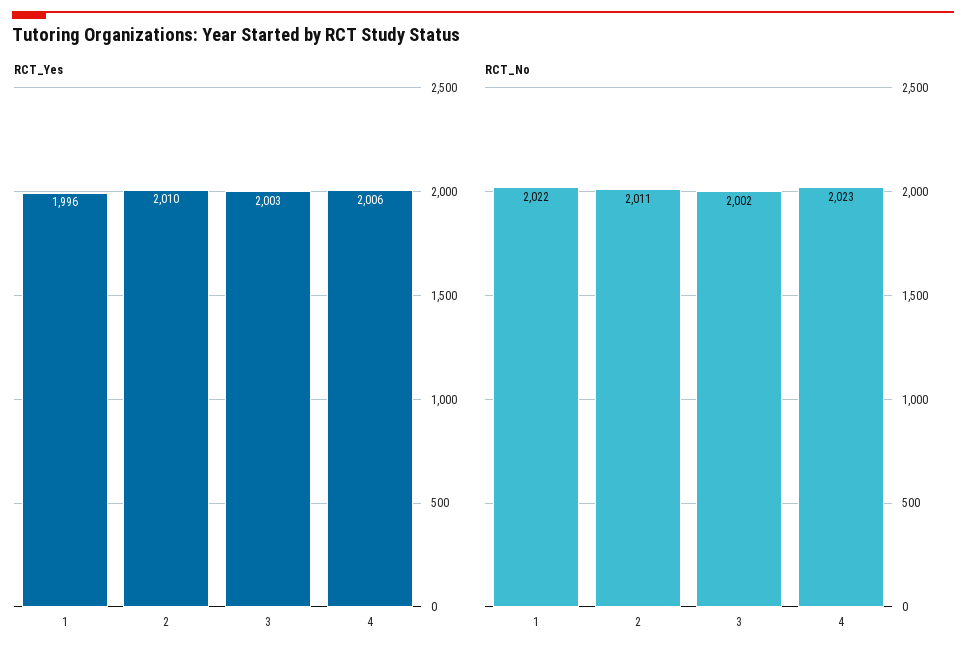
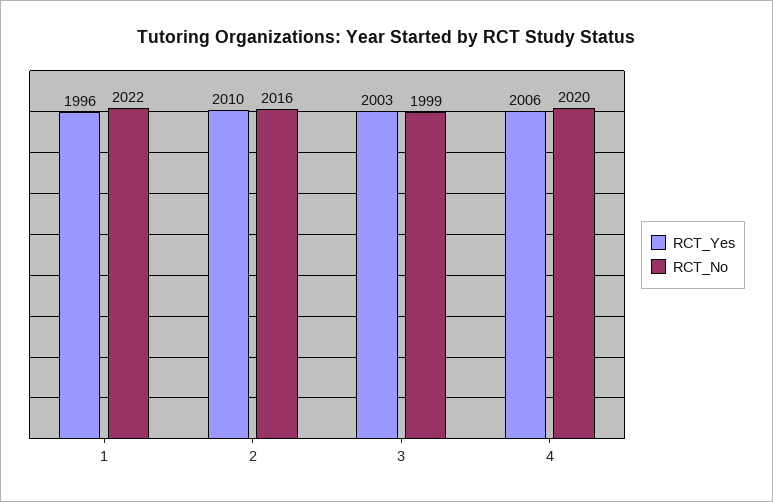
RCT_No, 2: 2011 -> 2016
RCT_No, 3: 2002 -> 1999
RCT_No, 4: 2023 -> 2020

